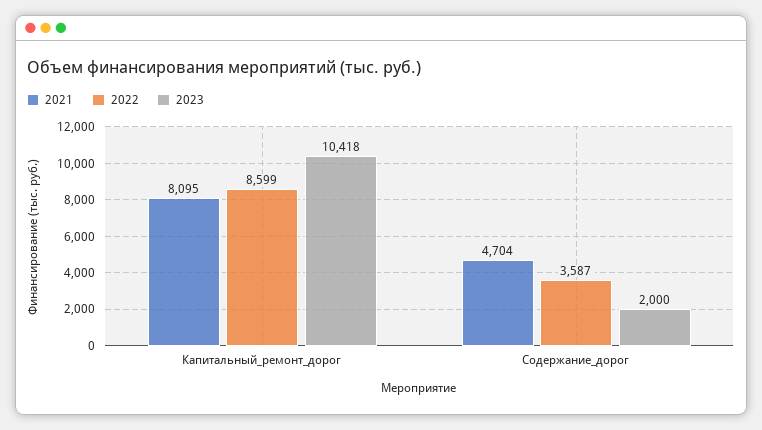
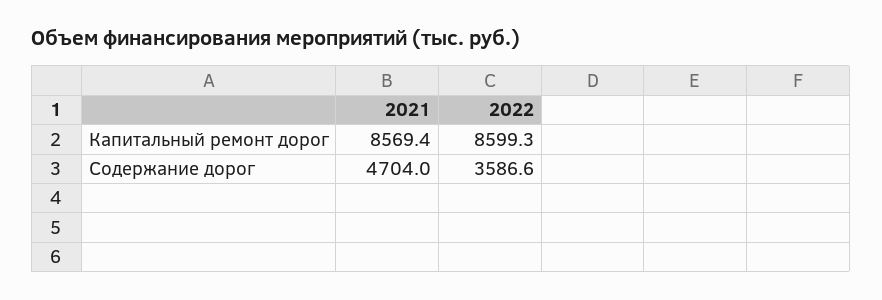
2021, Капитальный_ремонт_дорог: 8095 -> 8569.4
2023, Капитальный_ремонт_дорог: 10418 -> none
2023, Содержание_дорог: 2000 -> none

